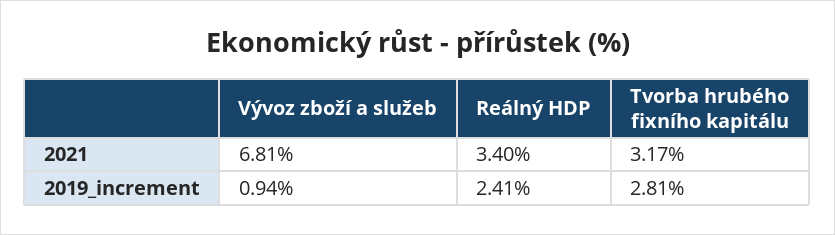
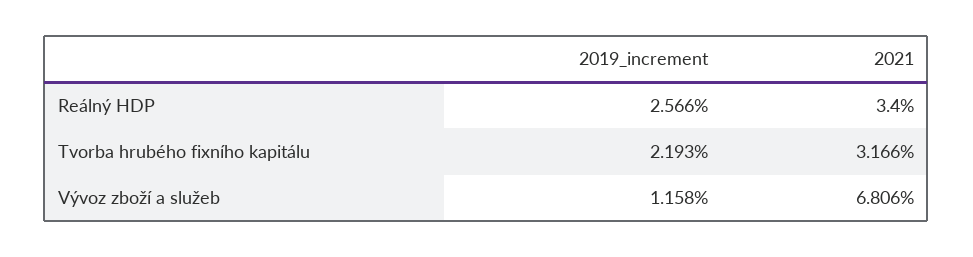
Vývoz zboží a služeb, 2019_increment: 0.94 -> 1.158
Reálný HDP, 2019_increment: 2.41 -> 2.566
Tvorba hrubého fixního kapitálu, 2019_increment: 2.81 -> 2.193

